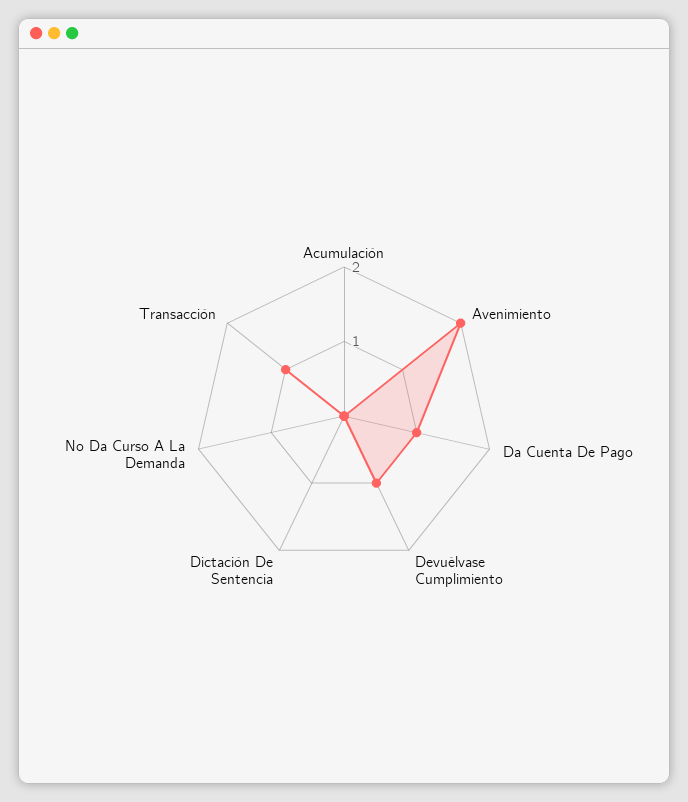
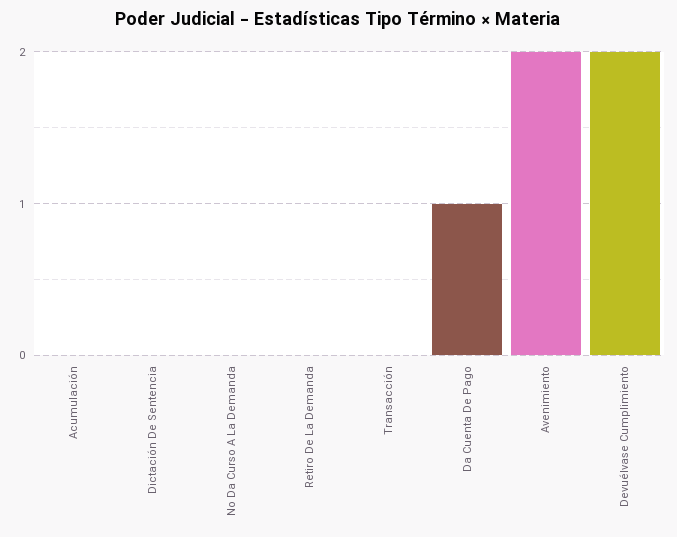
Devuélvase Cumplimiento: 1 -> 2
Transacción: 1 -> 0
Retiro De La Demanda: none -> 0

